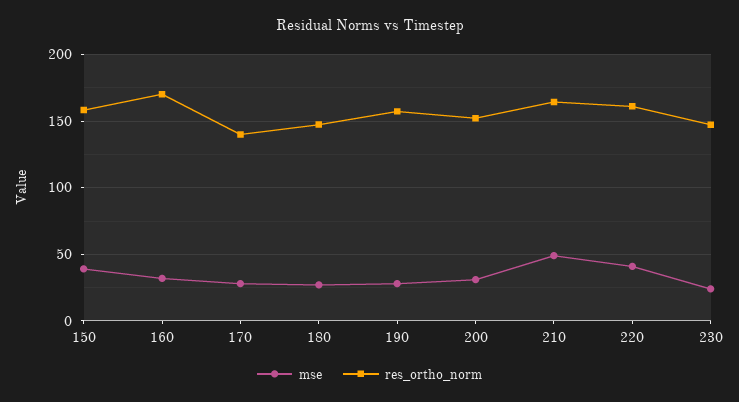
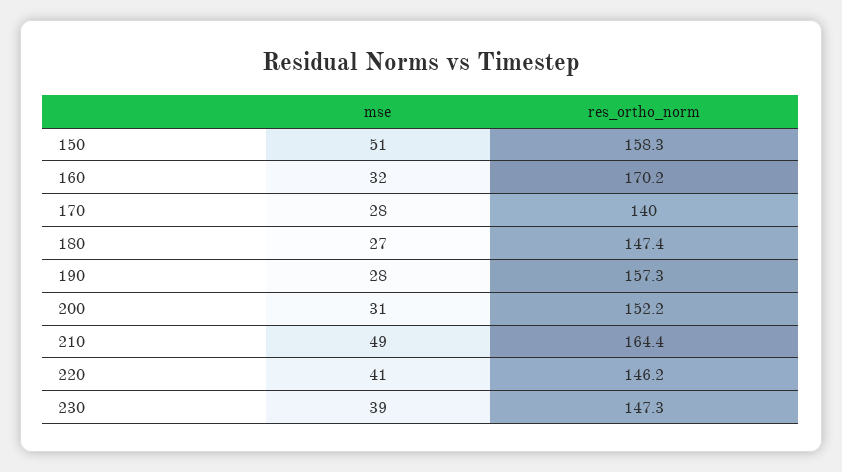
mse, 150: 40 -> 51
res_ortho_norm, 220: 160 -> 146.2
mse, 230: 25 -> 39

